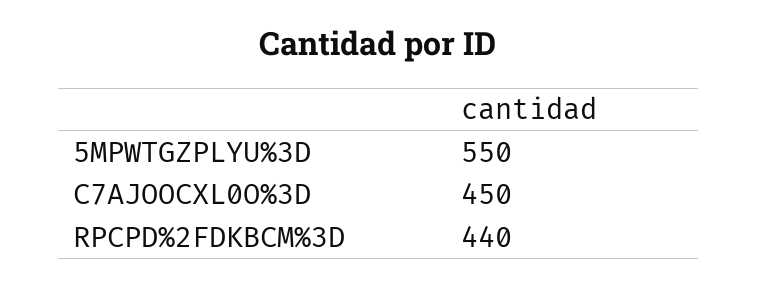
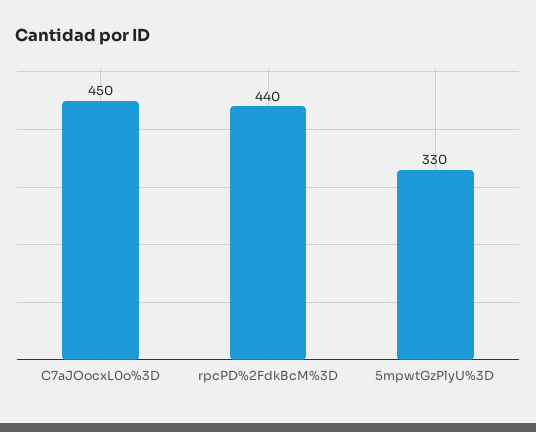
5MPWTGZPLYU%3D: 550 -> 330

